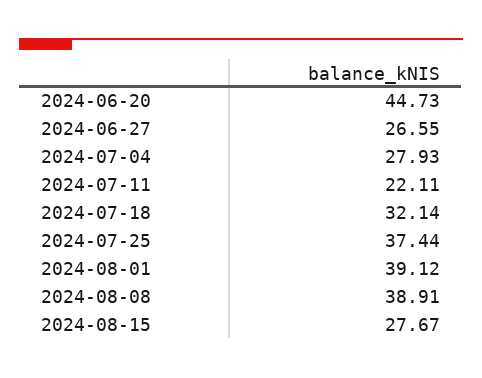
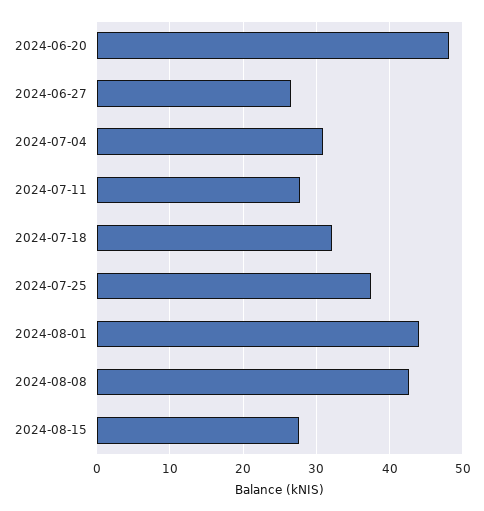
2024-06-20: 44.73 -> 48
2024-07-04: 27.93 -> 31
2024-07-11: 22.11 -> 28
2024-08-01: 39.12 -> 44
2024-08-08: 38.91 -> 43

